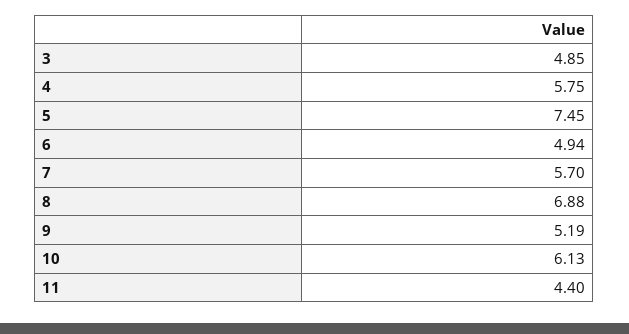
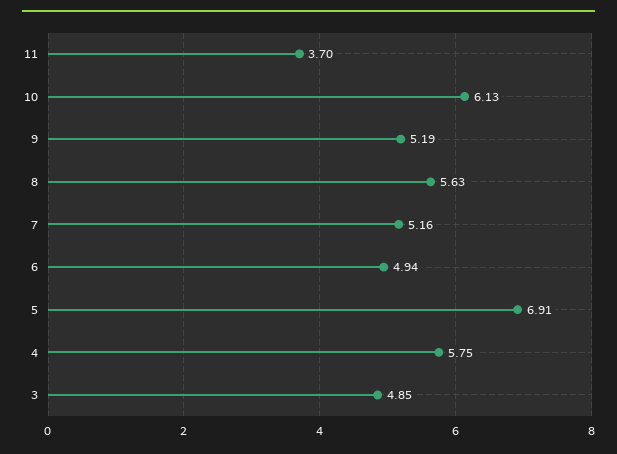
5: 7.45 -> 6.91
7: 5.7 -> 5.16
8: 6.88 -> 5.63
11: 4.4 -> 3.7

